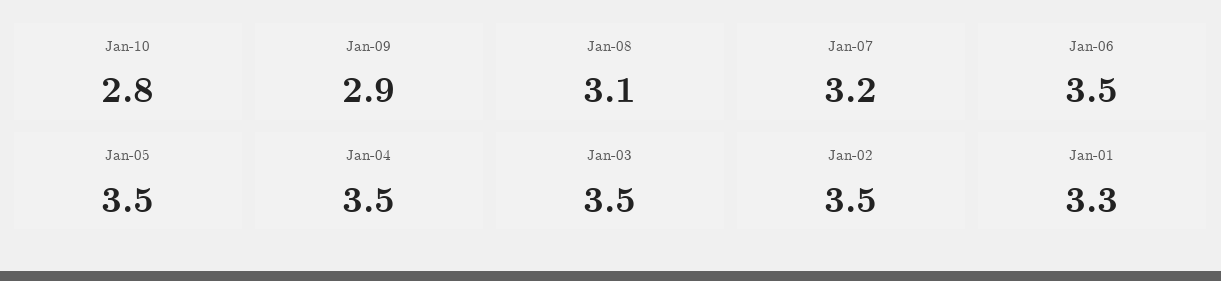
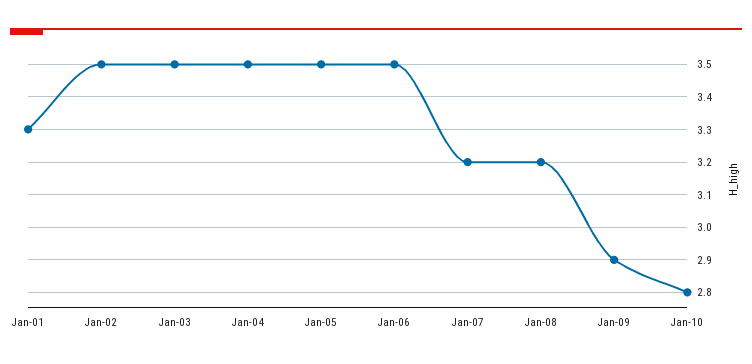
Jan-08: 3.1 -> 3.2

